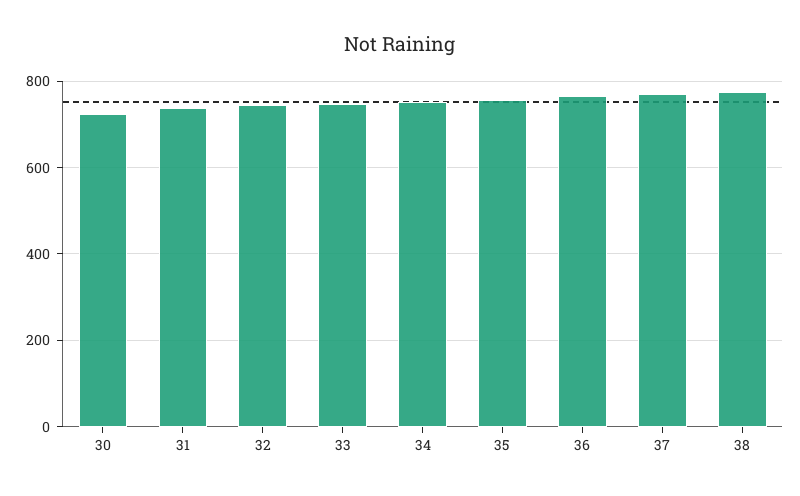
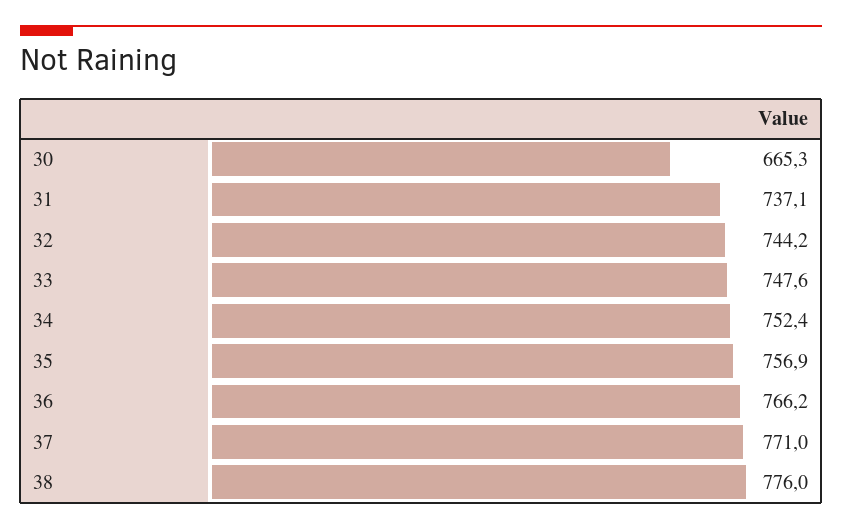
30: 720 -> 665.3

